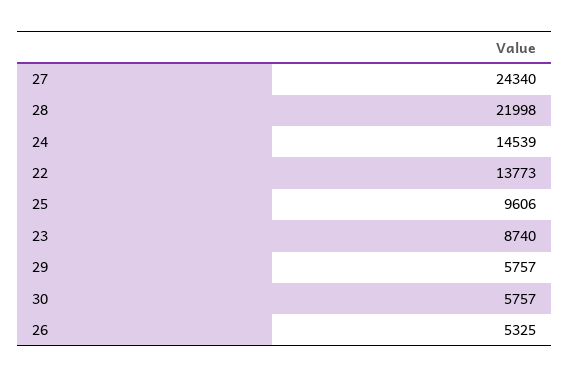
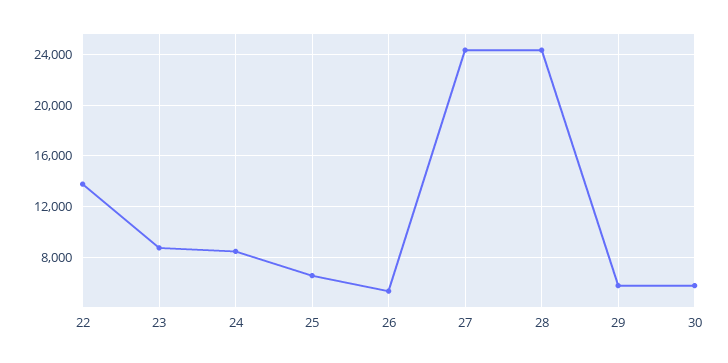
28: 21998 -> 24500
24: 14539 -> 8500
25: 9606 -> 6500

